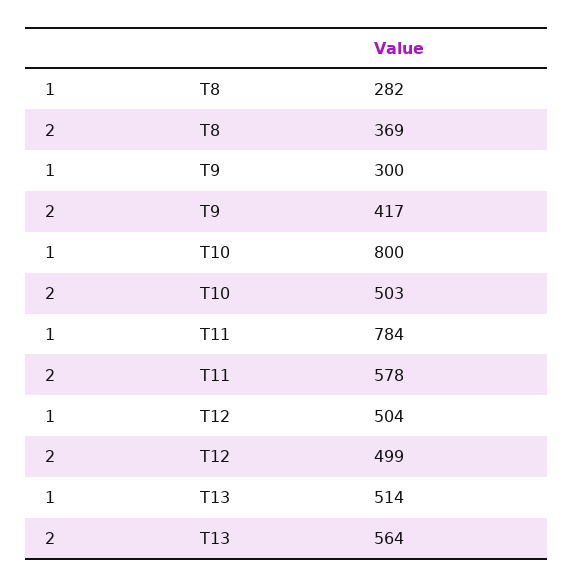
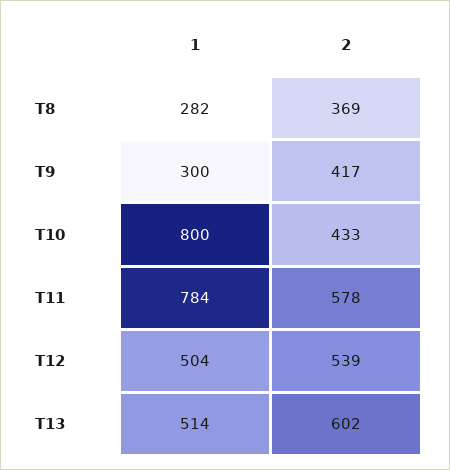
2, T10: 503 -> 433
2, T12: 499 -> 539
2, T13: 564 -> 602

